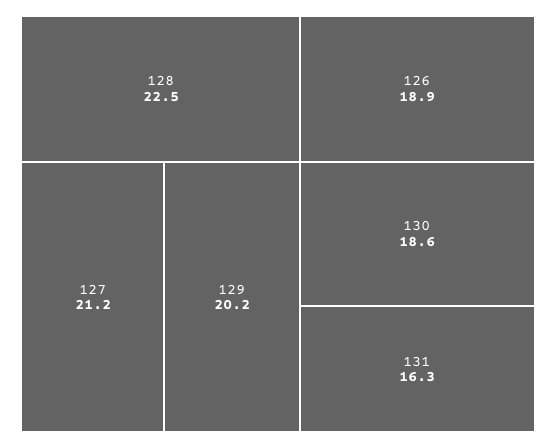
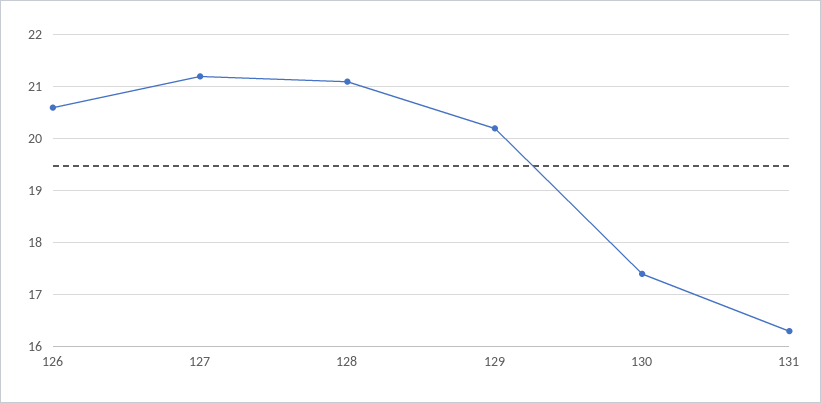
128: 22.5 -> 21
126: 18.9 -> 20.5
130: 18.6 -> 17.5

